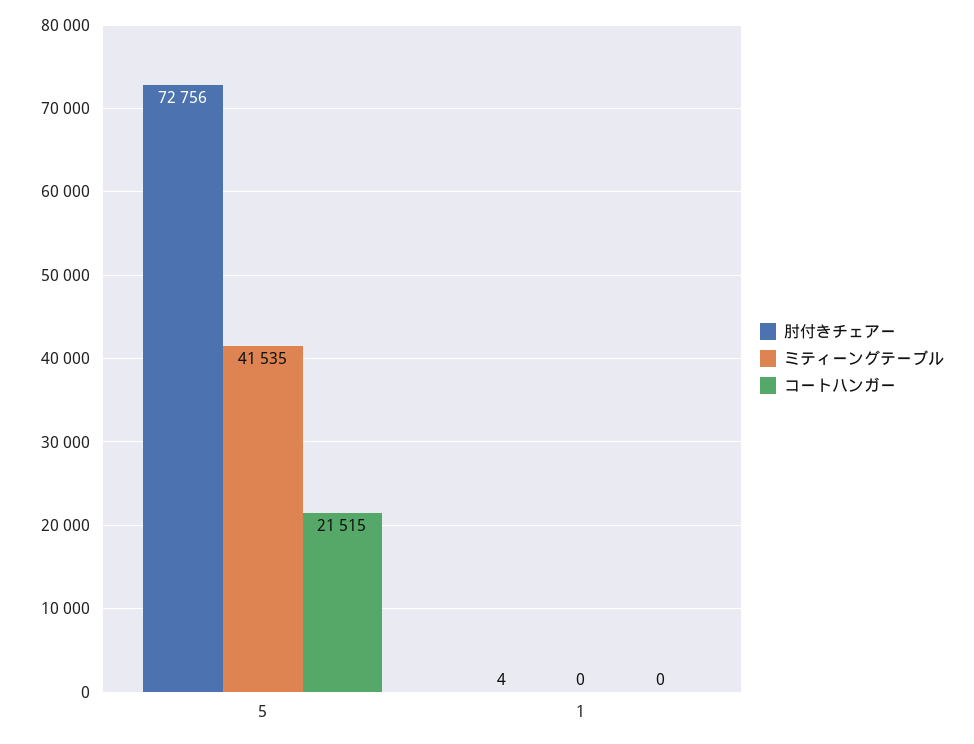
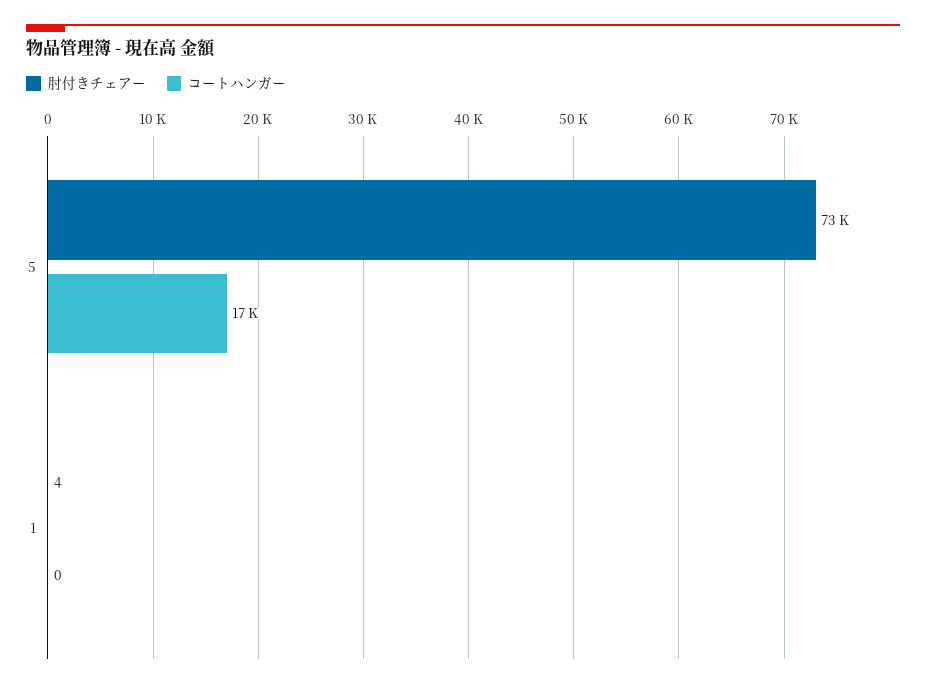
ミティーングテーブル, 5: 41535 -> none
コートハンガー, 5: 21515 -> 17000
ミティーングテーブル, 1: 0 -> none

